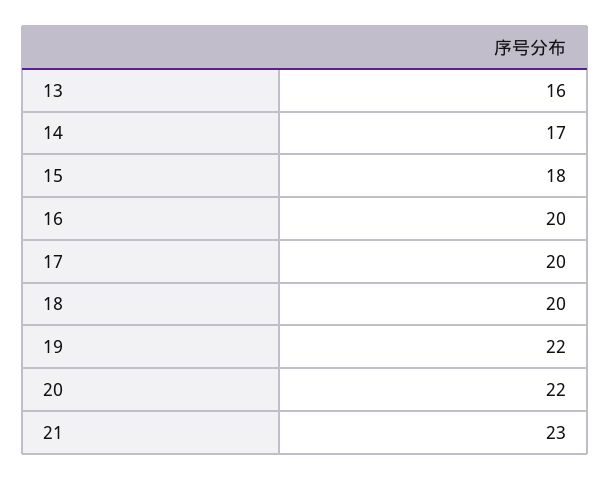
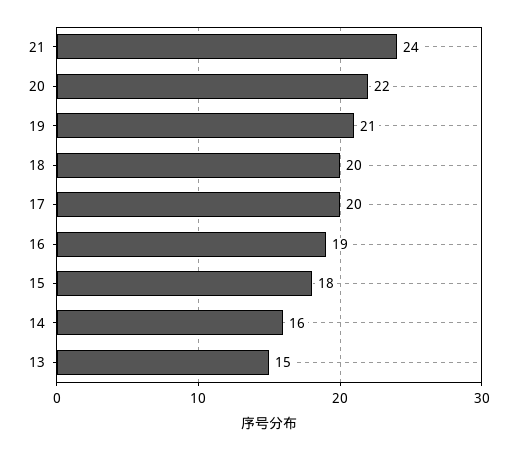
13: 16 -> 15
14: 17 -> 16
16: 20 -> 19
19: 22 -> 21
21: 23 -> 24

